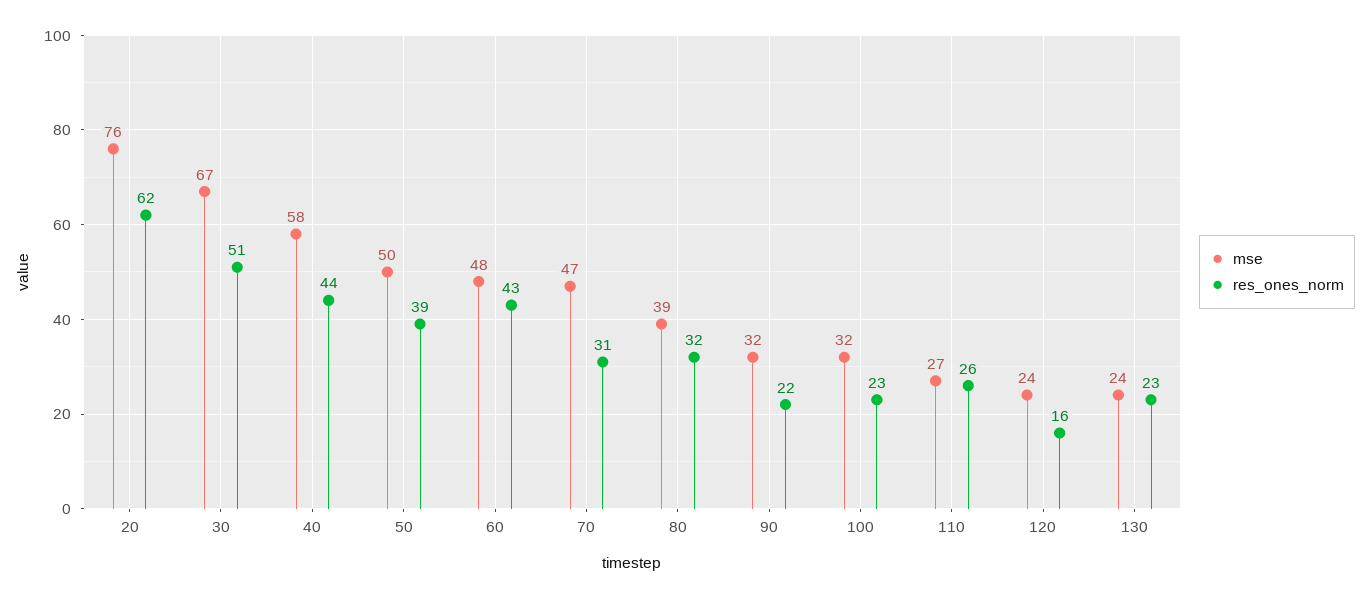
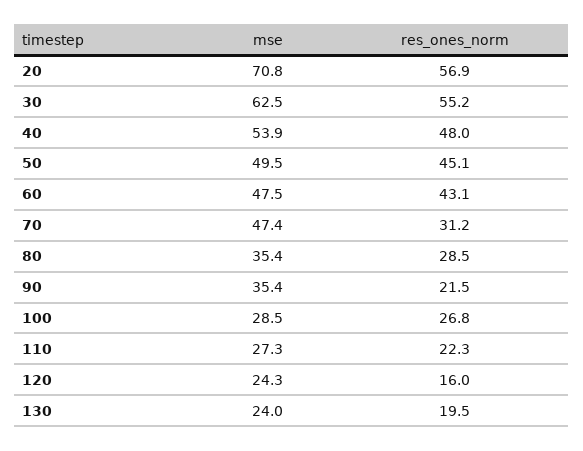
mse, 20: 76 -> 70.8
res_ones_norm, 20: 62 -> 56.9
mse, 30: 67 -> 62.5
res_ones_norm, 30: 51 -> 55.2
mse, 40: 58 -> 53.9
res_ones_norm, 40: 44 -> 48
res_ones_norm, 50: 39 -> 45.1
mse, 80: 39 -> 35.4
res_ones_norm, 80: 32 -> 28.5
mse, 90: 32 -> 35.4
mse, 100: 32 -> 28.5
res_ones_norm, 100: 23 -> 26.8
res_ones_norm, 110: 26 -> 22.3
res_ones_norm, 130: 23 -> 19.5

